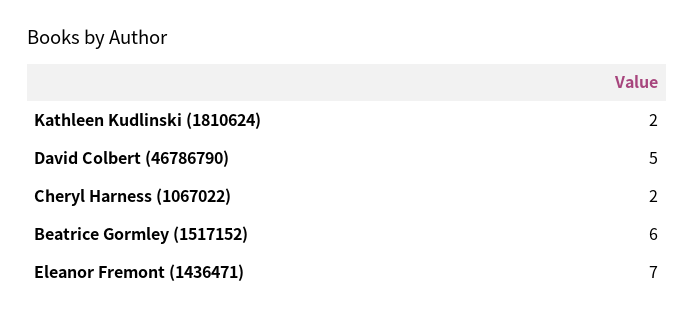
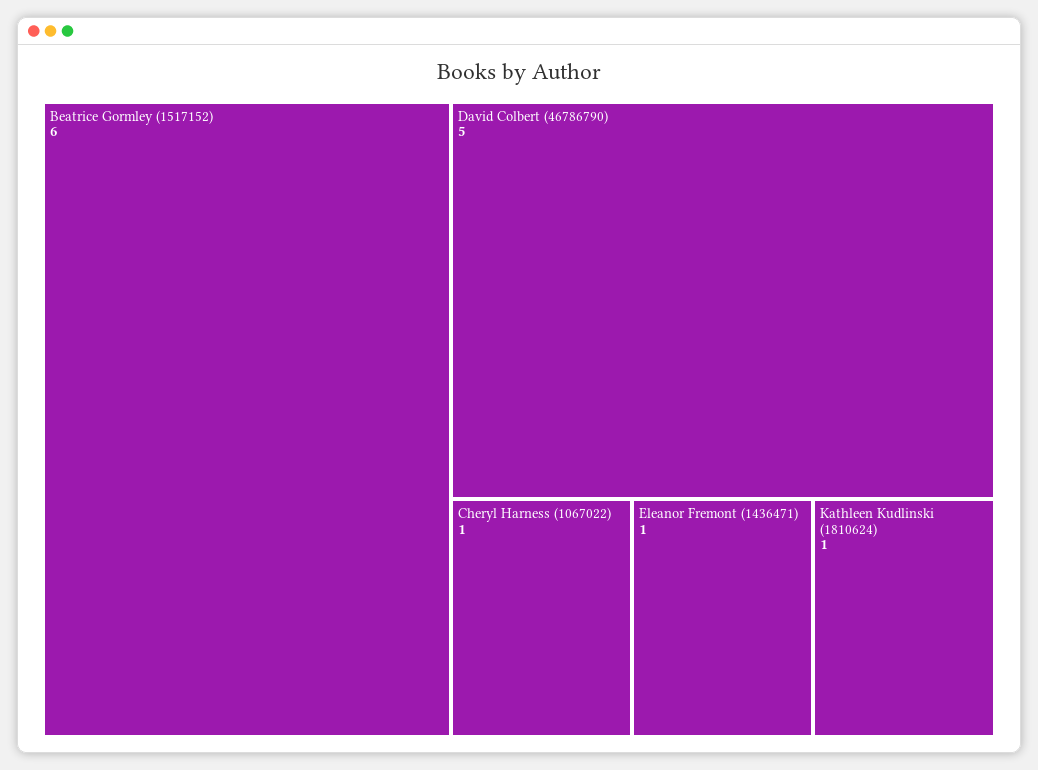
Kathleen Kudlinski (1810624): 2 -> 1
Cheryl Harness (1067022): 2 -> 1
Eleanor Fremont (1436471): 7 -> 1

